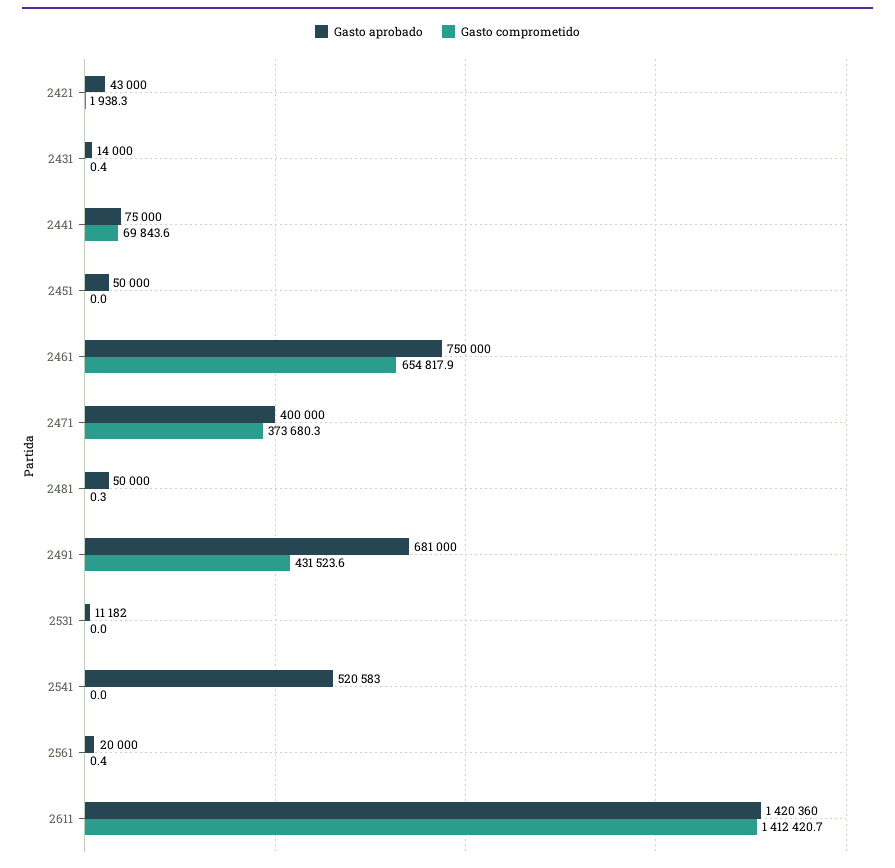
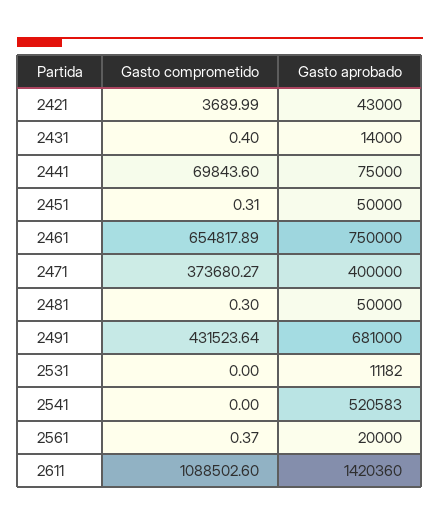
Gasto comprometido, 2421: 1938.3 -> 3689.99
Gasto comprometido, 2451: 0 -> 0.31
Gasto comprometido, 2611: 1412420.7 -> 1088502.6

